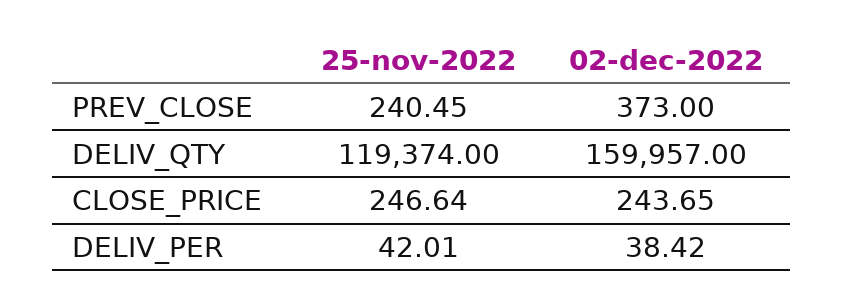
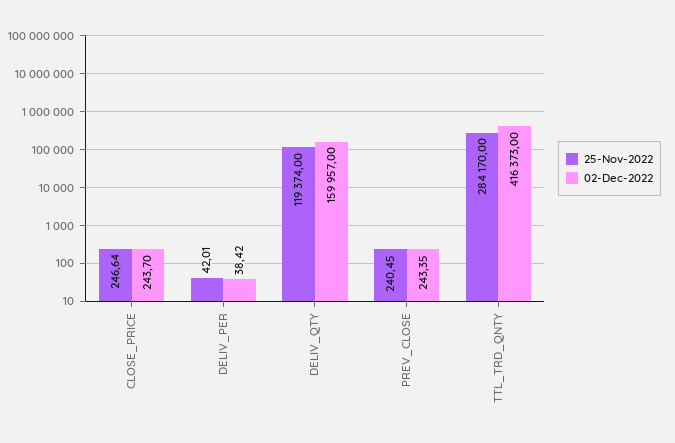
02-dec-2022, PREV_CLOSE: 373 -> 243.35
02-dec-2022, CLOSE_PRICE: 243.65 -> 243.7
25-nov-2022, TTL_TRD_QNTY: none -> 284170
02-dec-2022, TTL_TRD_QNTY: none -> 416373

